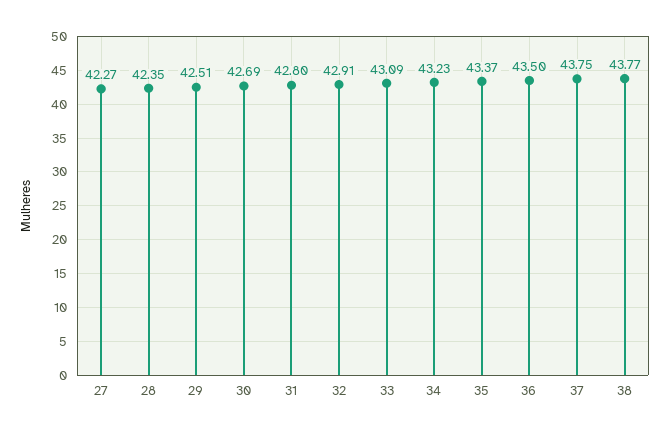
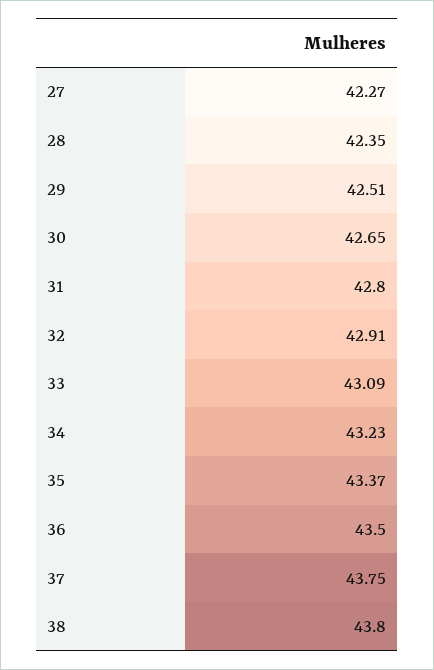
30: 42.69 -> 42.65
38: 43.77 -> 43.8

